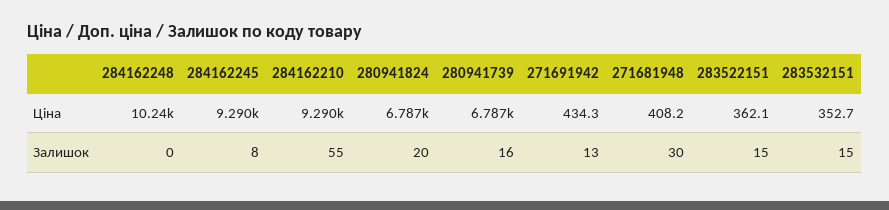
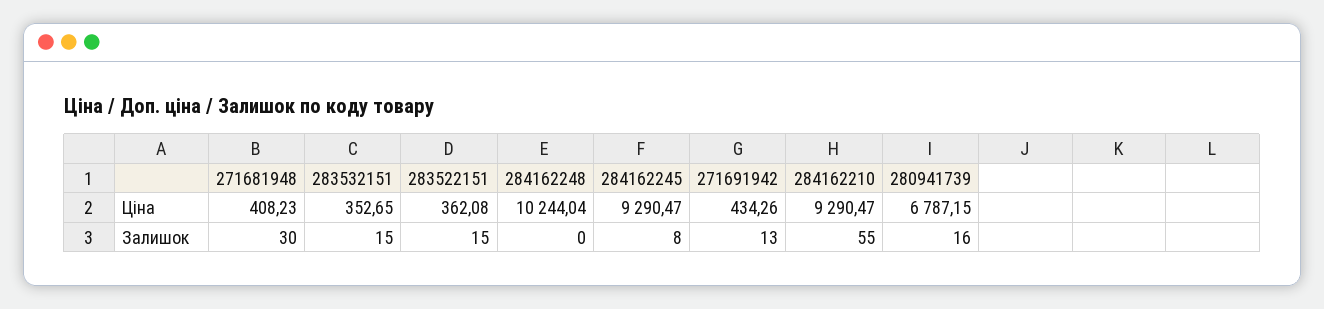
280941824, Ціна: 6787 -> none
280941824, Залишок: 20 -> none

